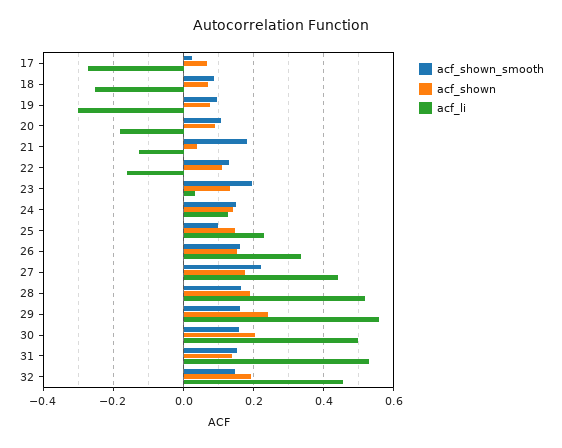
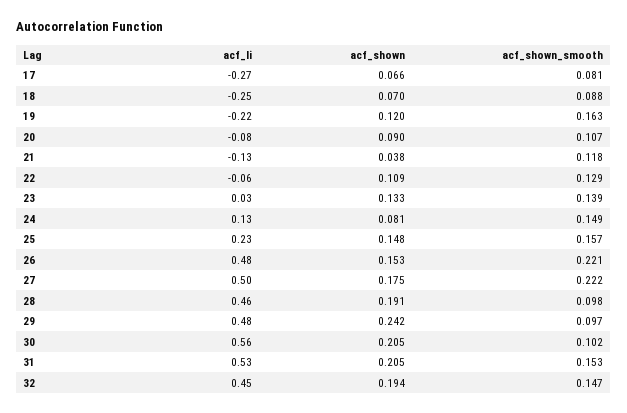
acf_shown_smooth, 17: 0.02 -> 0.081
acf_shown_smooth, 19: 0.1 -> 0.163
acf_shown, 19: 0.08 -> 0.12
acf_li, 19: -0.3 -> -0.22
acf_li, 20: -0.18 -> -0.08
acf_shown_smooth, 21: 0.18 -> 0.118
acf_li, 22: -0.16 -> -0.06
acf_shown_smooth, 23: 0.2 -> 0.139
acf_shown, 24: 0.14 -> 0.081
acf_shown_smooth, 25: 0.1 -> 0.157
acf_shown_smooth, 26: 0.16 -> 0.221
acf_li, 26: 0.34 -> 0.48
acf_li, 27: 0.44 -> 0.5
acf_shown_smooth, 28: 0.16 -> 0.098
acf_li, 28: 0.52 -> 0.46
acf_shown_smooth, 29: 0.16 -> 0.097
acf_li, 29: 0.56 -> 0.48
acf_shown_smooth, 30: 0.16 -> 0.102
acf_li, 30: 0.5 -> 0.56
acf_shown, 31: 0.14 -> 0.205

